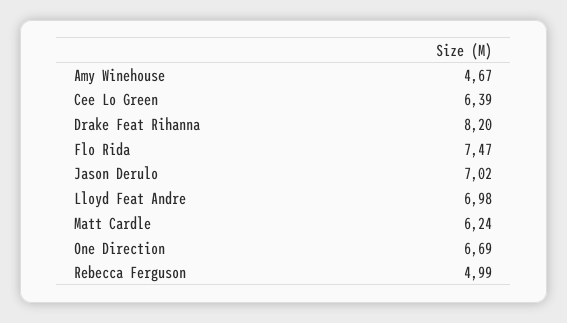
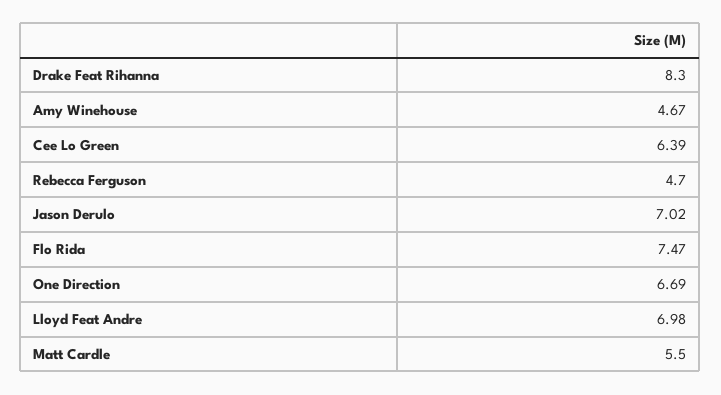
Drake Feat Rihanna: 8.2 -> 8.3
Matt Cardle: 6.24 -> 5.5
Rebecca Ferguson: 4.99 -> 4.7

